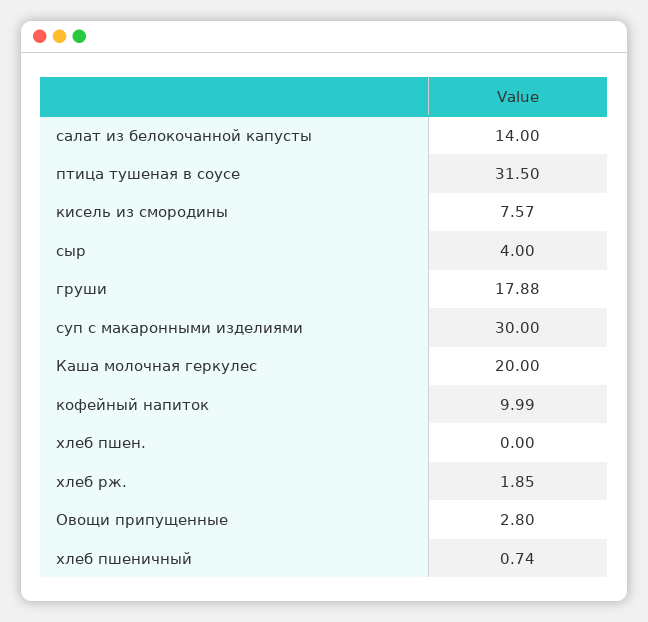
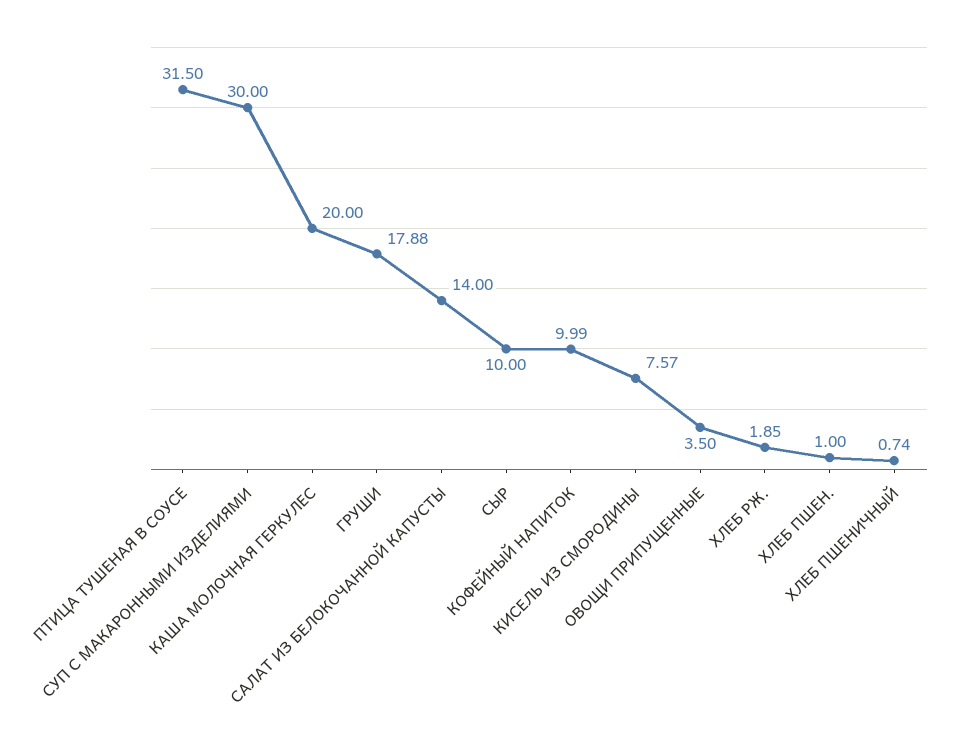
сыр: 4 -> 10
хлеб пшен.: 0 -> 1
Овощи припущенные: 2.8 -> 3.5

